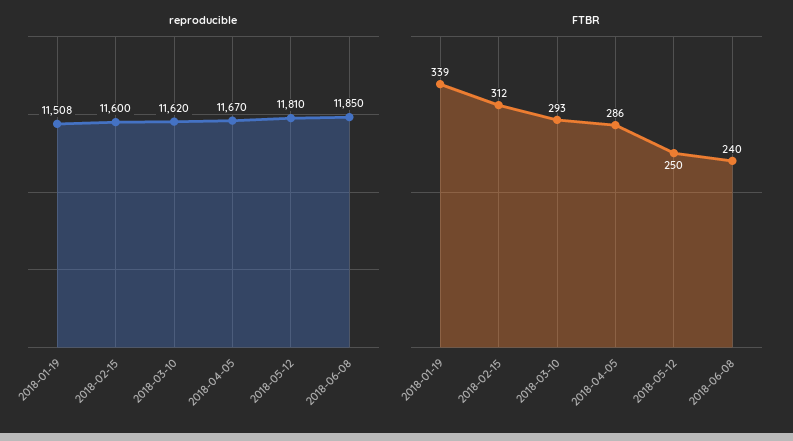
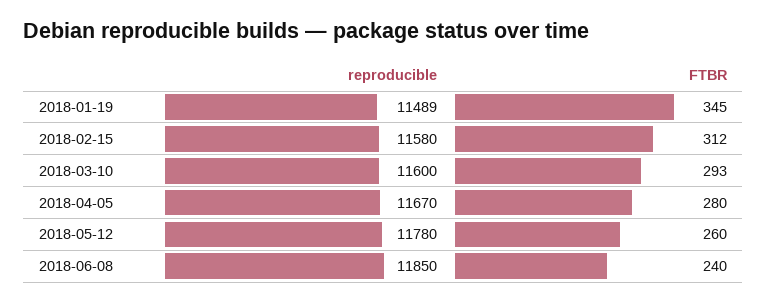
reproducible, 2018-01-19: 11508 -> 11489
reproducible, 2018-02-15: 11600 -> 11580
reproducible, 2018-03-10: 11620 -> 11600
reproducible, 2018-05-12: 11810 -> 11780
FTBR, 2018-01-19: 339 -> 345
FTBR, 2018-04-05: 286 -> 280
FTBR, 2018-05-12: 250 -> 260

